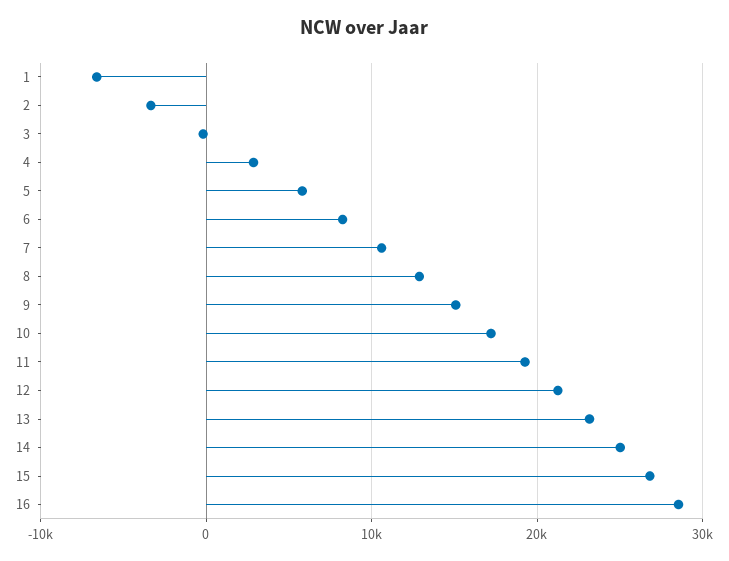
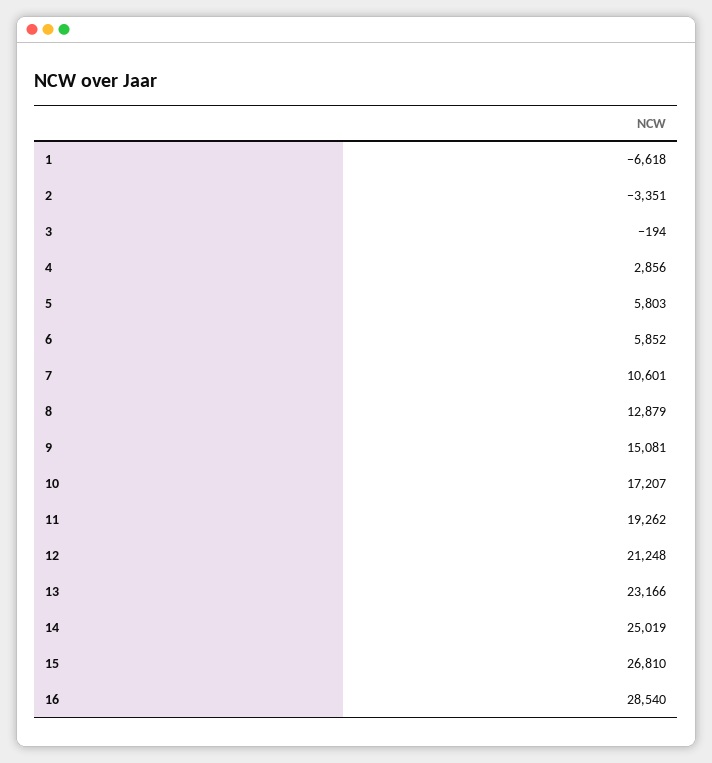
6: 8000 -> 5852

